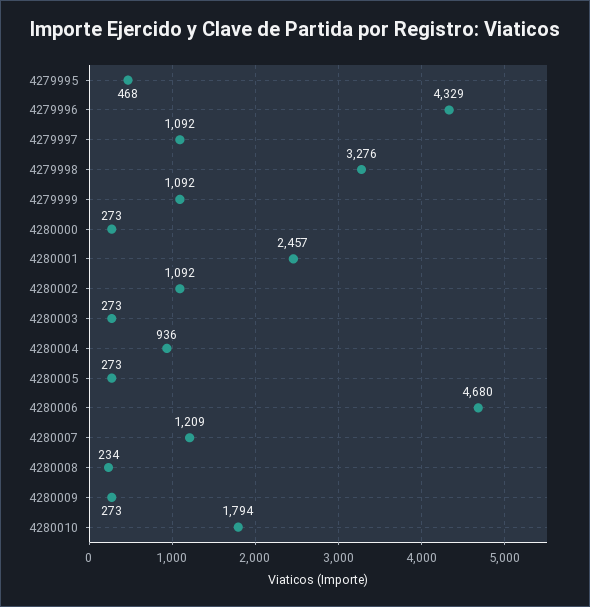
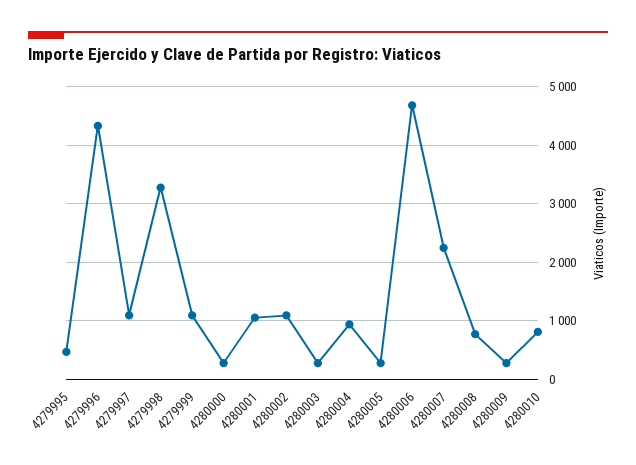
4280001: 2457 -> 1000
4280007: 1209 -> 2200
4280008: 234 -> 800
4280010: 1794 -> 800

